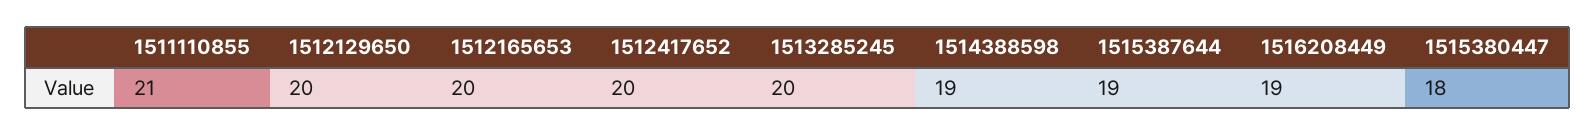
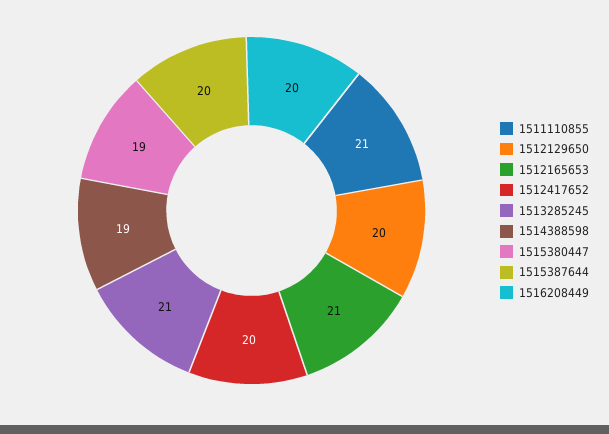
1512165653: 20 -> 21
1513285245: 20 -> 21
1515387644: 19 -> 20
1516208449: 19 -> 20
1515380447: 18 -> 19

